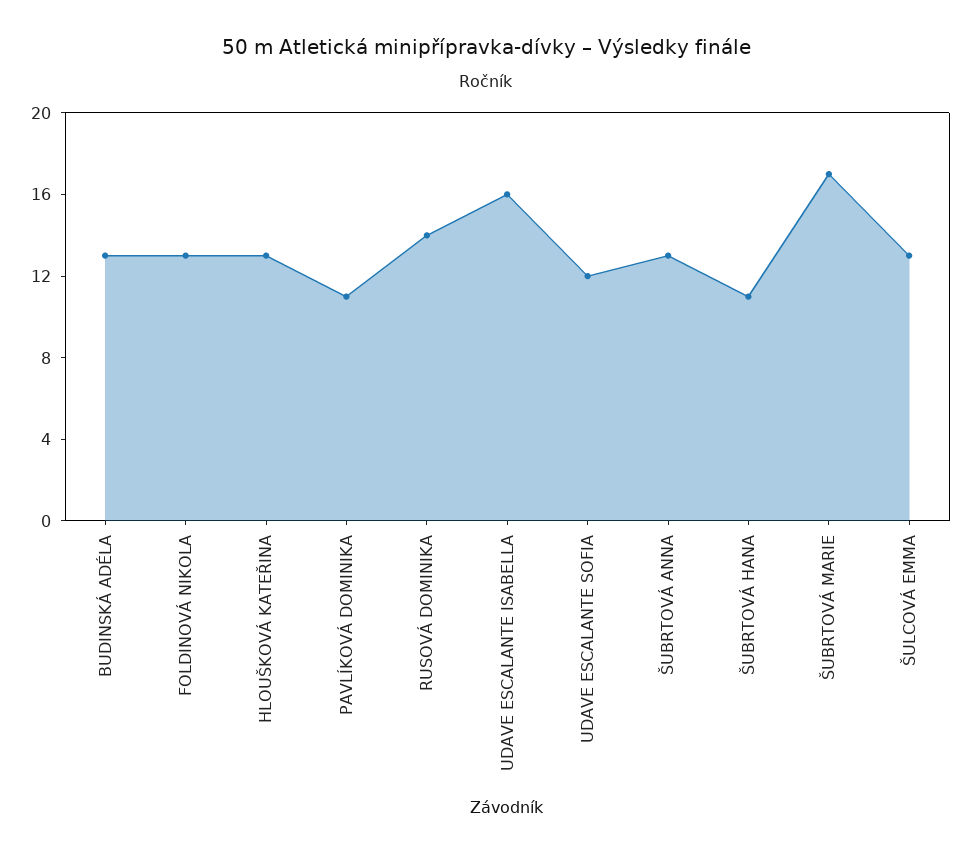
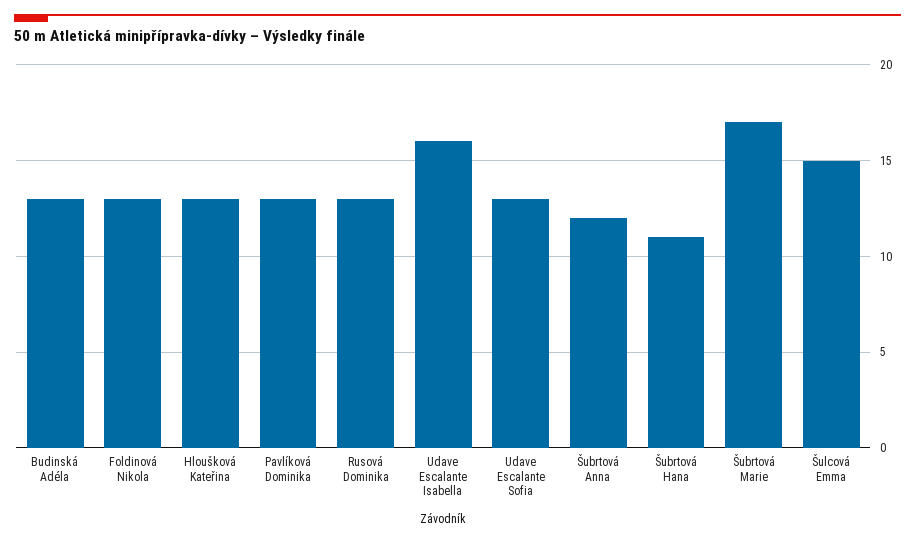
PAVLÍKOVÁ DOMINIKA: 11 -> 13
RUSOVÁ DOMINIKA: 14 -> 13
UDAVE ESCALANTE SOFIA: 12 -> 13
ŠUBRTOVÁ ANNA: 13 -> 12
ŠULCOVÁ EMMA: 13 -> 15

